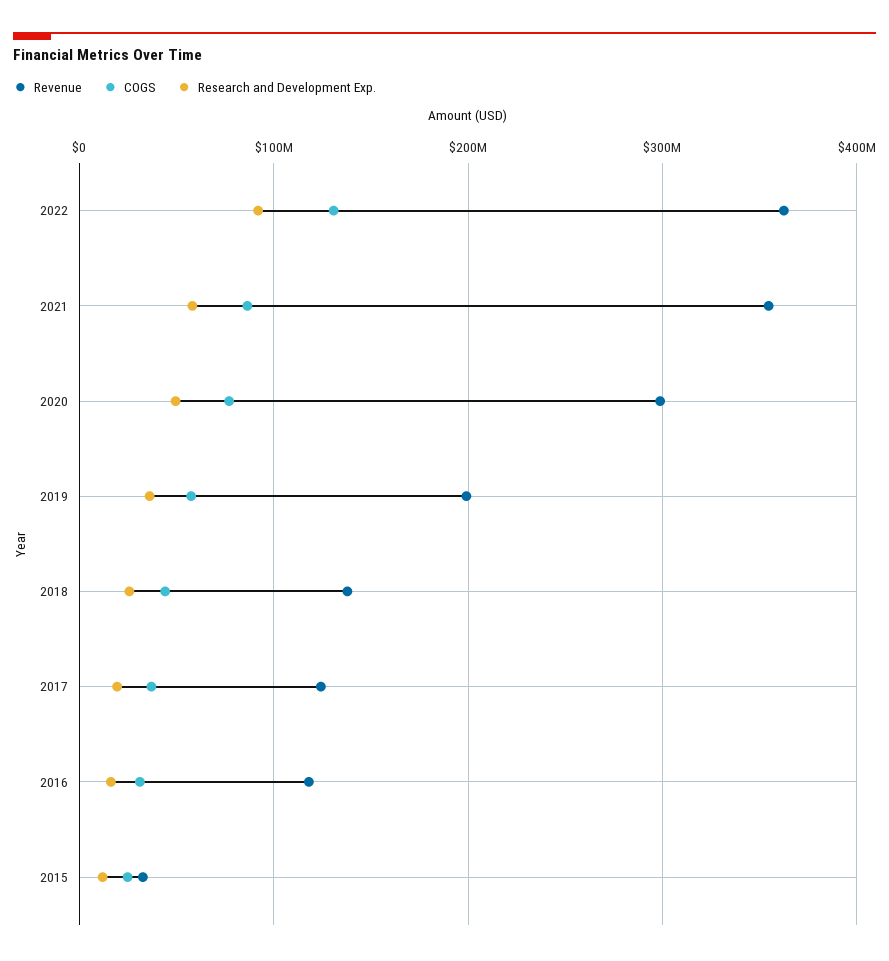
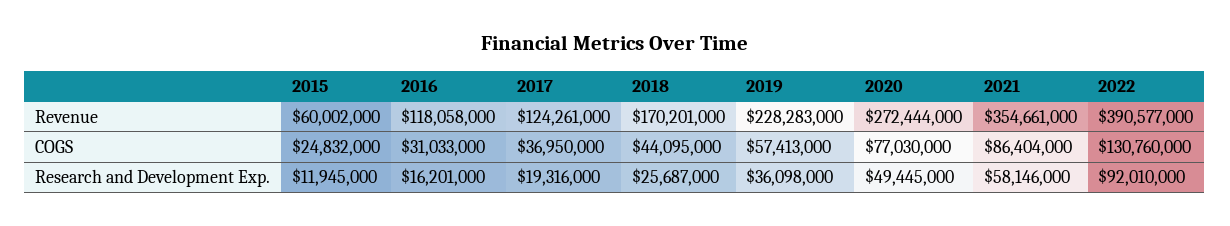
Revenue, 2022: 360000000 -> 390577000
Revenue, 2020: 300000000 -> 272444000
Revenue, 2019: 200000000 -> 228283000
Revenue, 2018: 140000000 -> 170201000
Revenue, 2015: 30000000 -> 60002000

